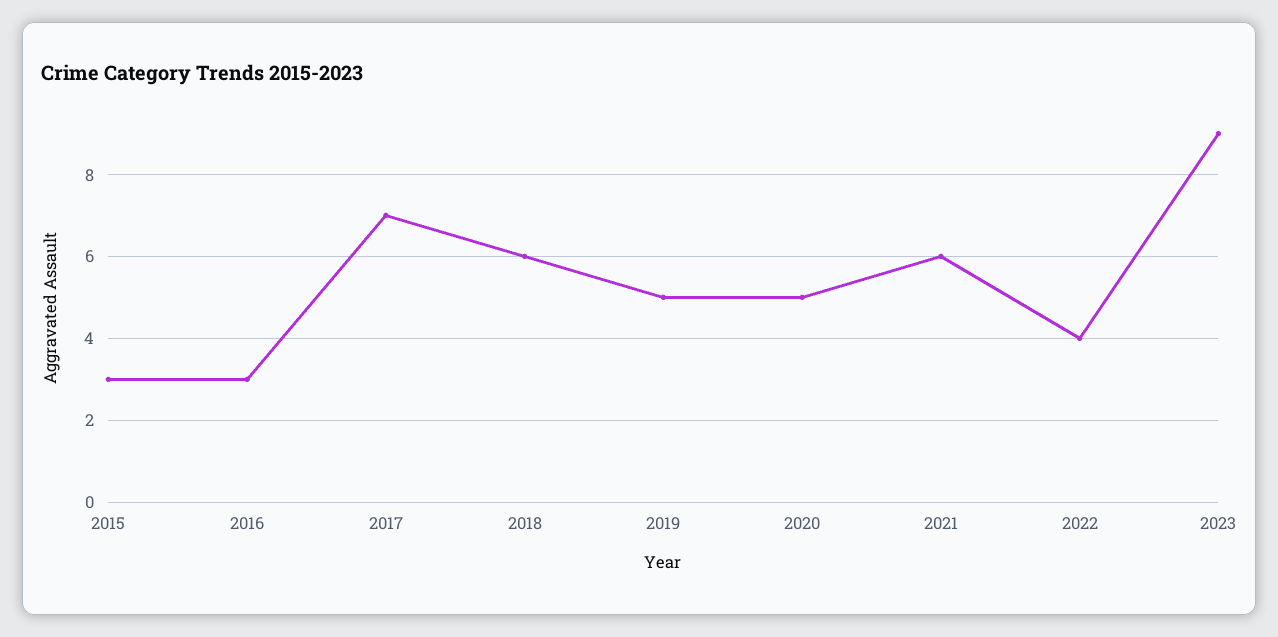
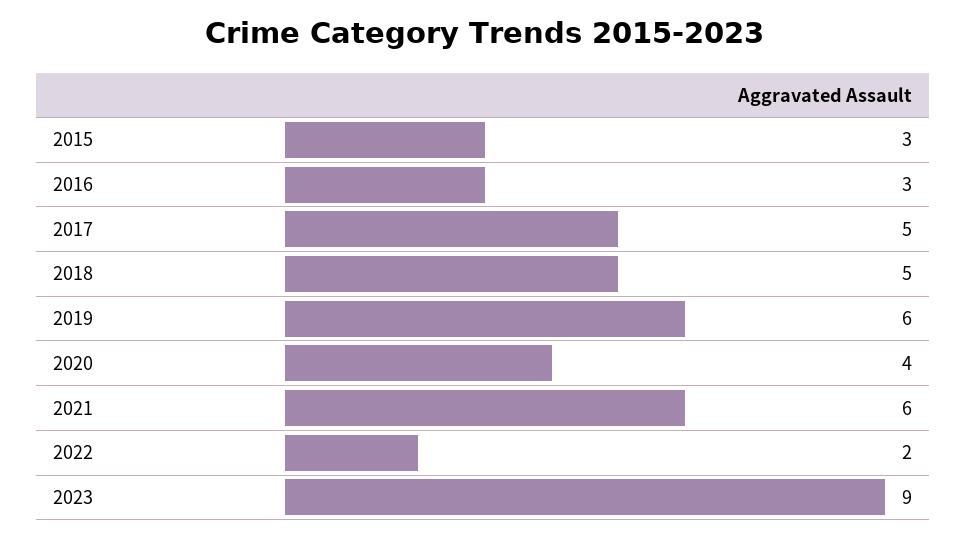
2017: 7 -> 5
2018: 6 -> 5
2019: 5 -> 6
2020: 5 -> 4
2022: 4 -> 2

